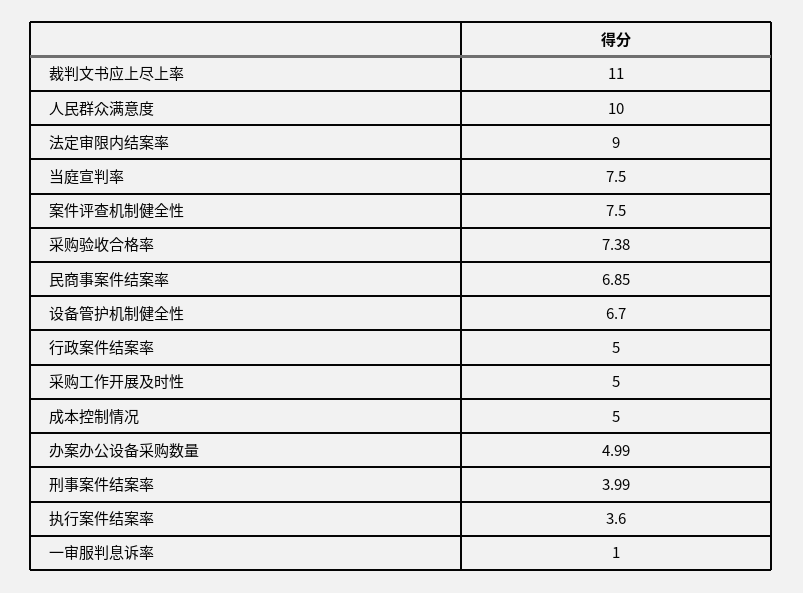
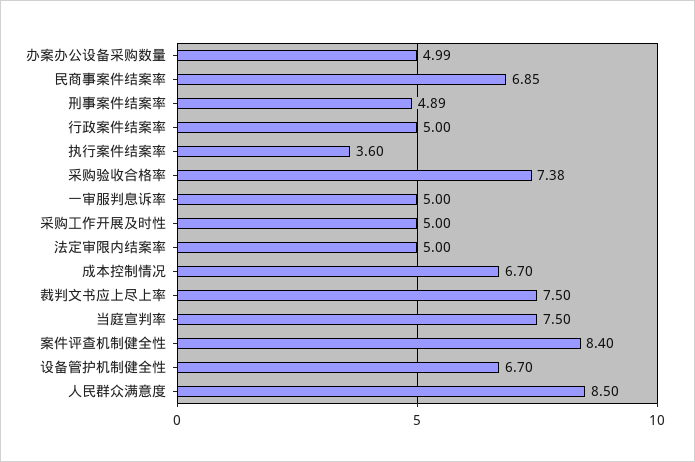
裁判文书应上尽上率: 11 -> 7.5
人民群众满意度: 10 -> 8.5
法定审限内结案率: 9 -> 5
案件评查机制健全性: 7.5 -> 8.4
成本控制情况: 5 -> 6.7
刑事案件结案率: 3.99 -> 4.89
一审服判息诉率: 1 -> 5

